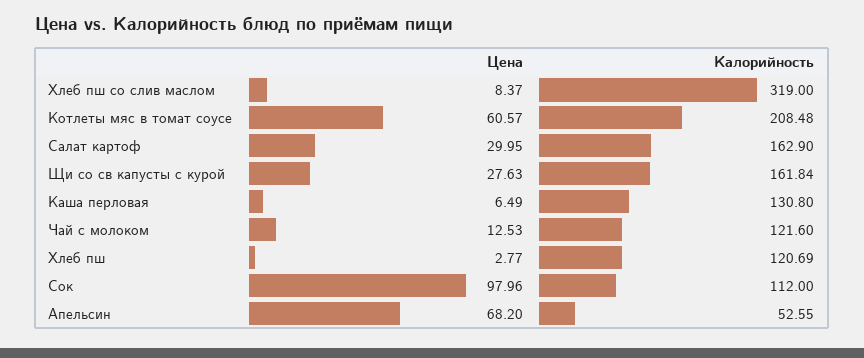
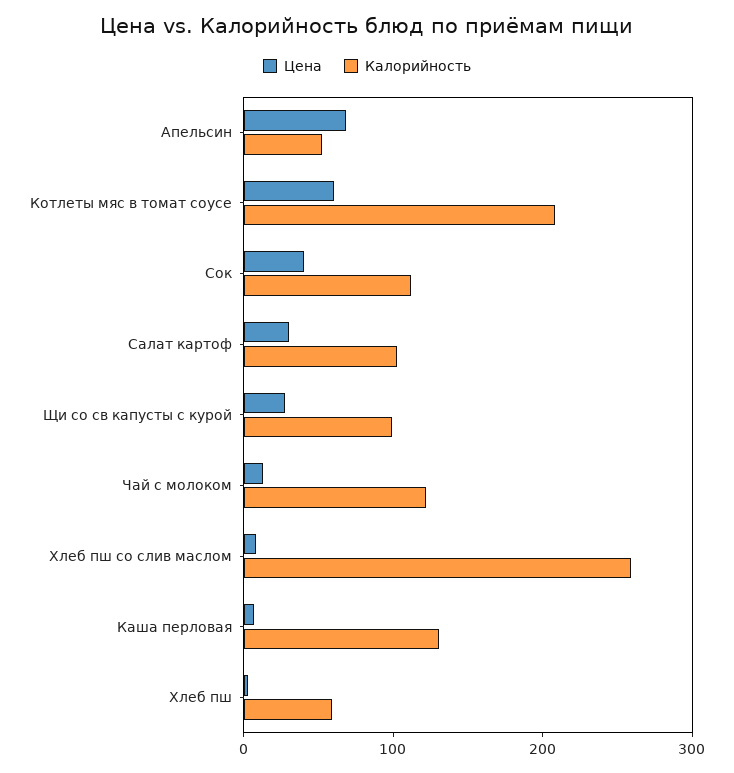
Калорийность, Хлеб пш со слив маслом: 319 -> 260
Калорийность, Салат картоф: 162.9 -> 100
Калорийность, Щи со св капусты с курой: 161.84 -> 100
Калорийность, Хлеб пш: 120.69 -> 60
Цена, Сок: 97.96 -> 40

